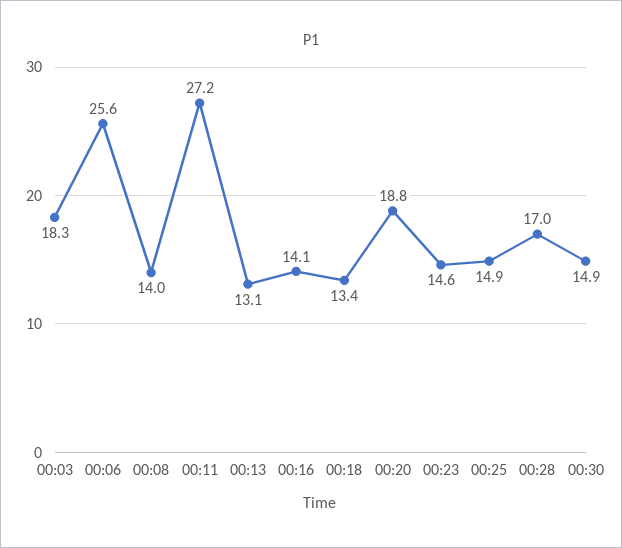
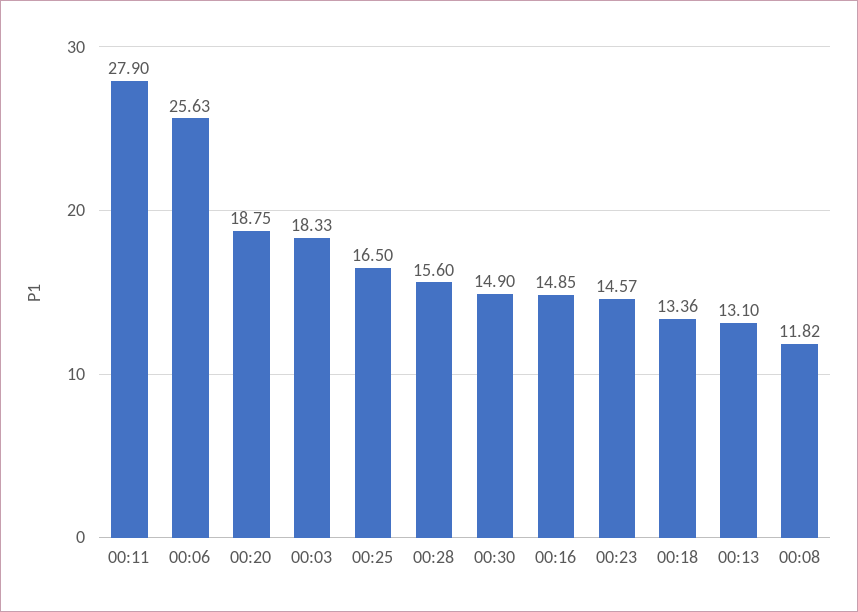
00:08: 14 -> 11.82
00:11: 27.2 -> 27.9
00:16: 14.1 -> 14.85
00:25: 14.9 -> 16.5
00:28: 17 -> 15.6

